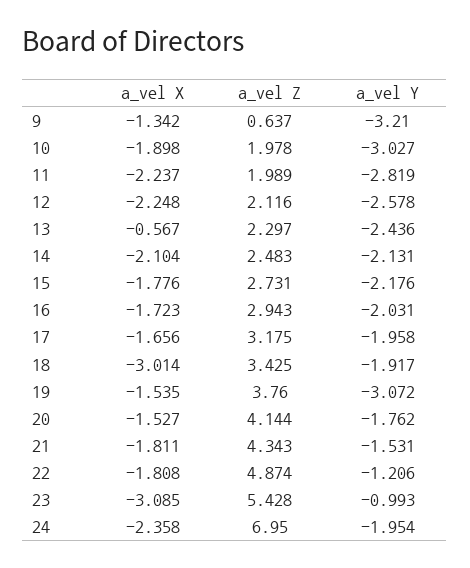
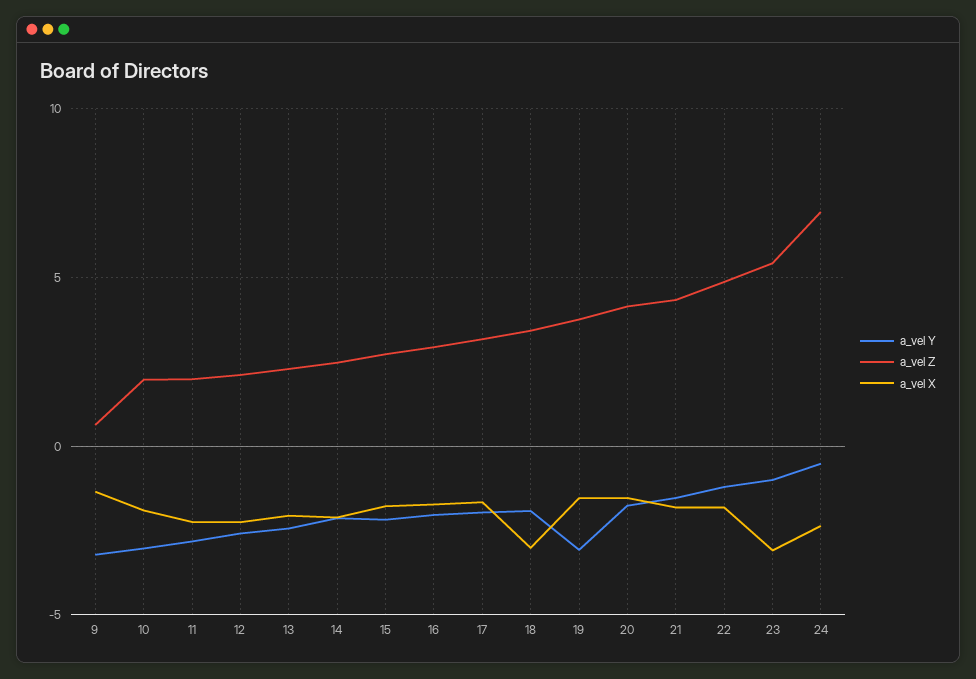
a_vel X, 13: -0.567 -> -2
a_vel Y, 24: -1.954 -> -0.5

